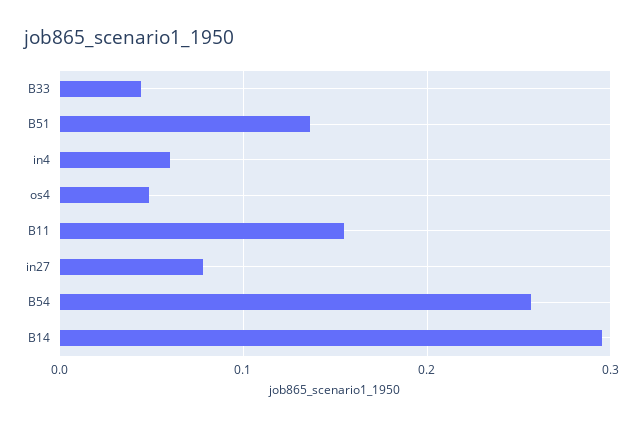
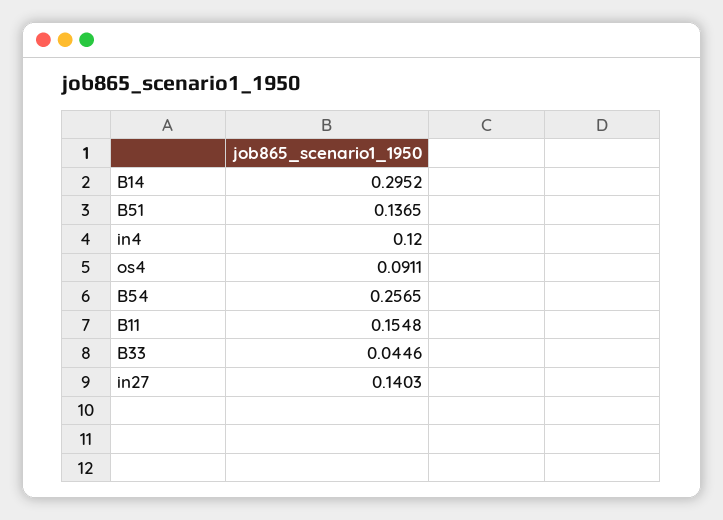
in4: 0.06 -> 0.12
os4: 0.05 -> 0.0911
in27: 0.08 -> 0.1403

